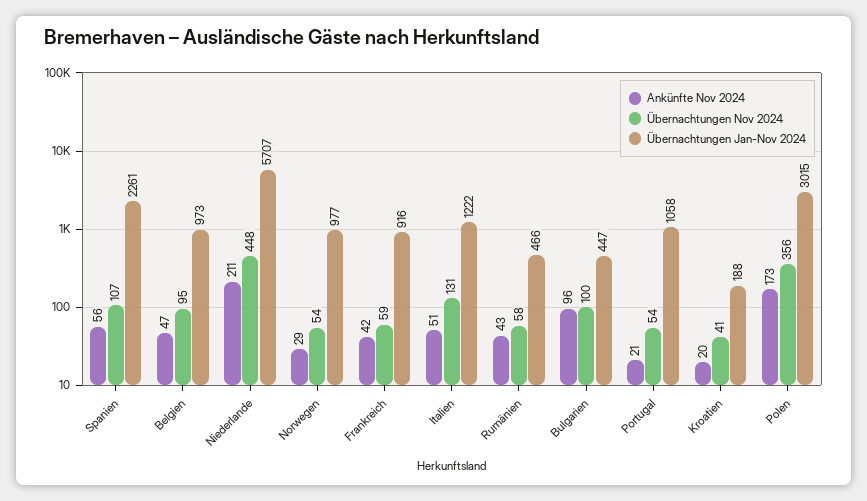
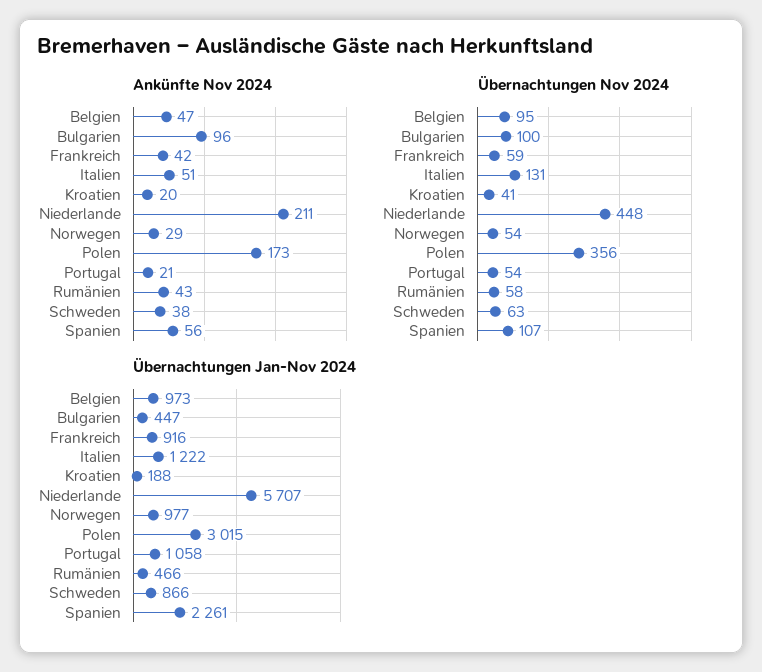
Ankünfte Nov 2024, Schweden: none -> 38
Übernachtungen Nov 2024, Schweden: none -> 63
Übernachtungen Jan-Nov 2024, Schweden: none -> 866

